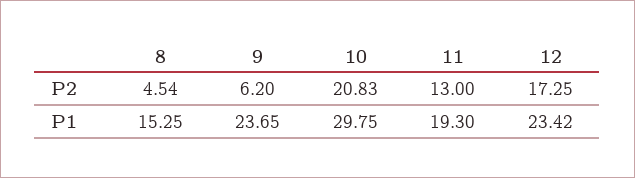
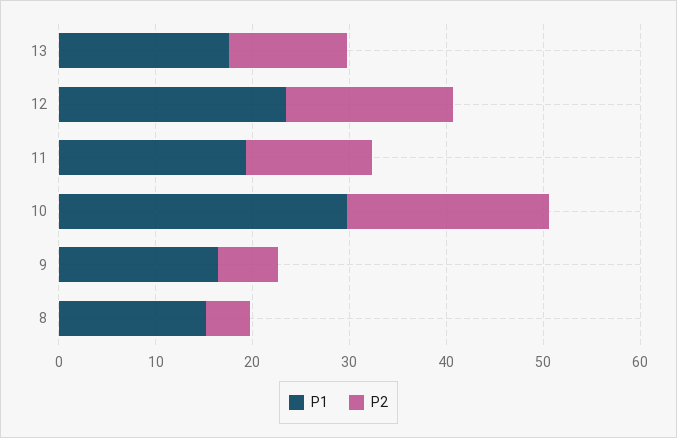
P1, 9: 23.65 -> 16
P1, 13: none -> 18
P2, 13: none -> 12

